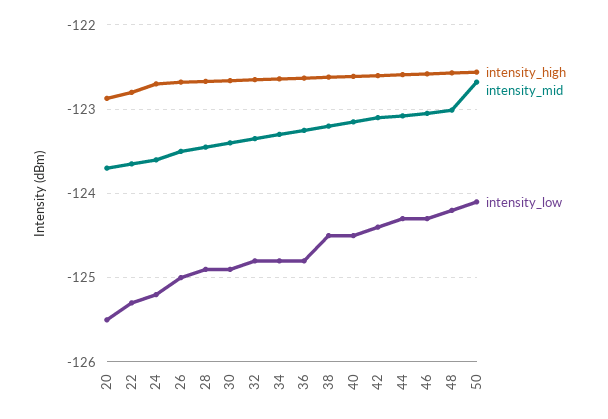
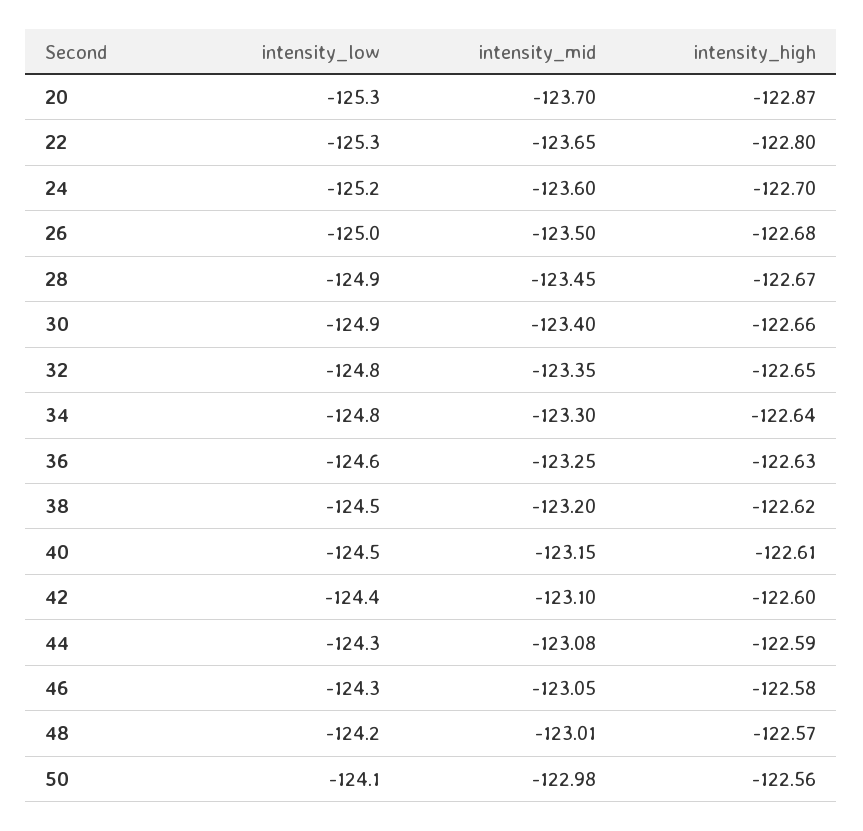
intensity_low, 20: -125.5 -> -125.3
intensity_low, 36: -124.8 -> -124.6
intensity_mid, 50: -122.7 -> -122.98

